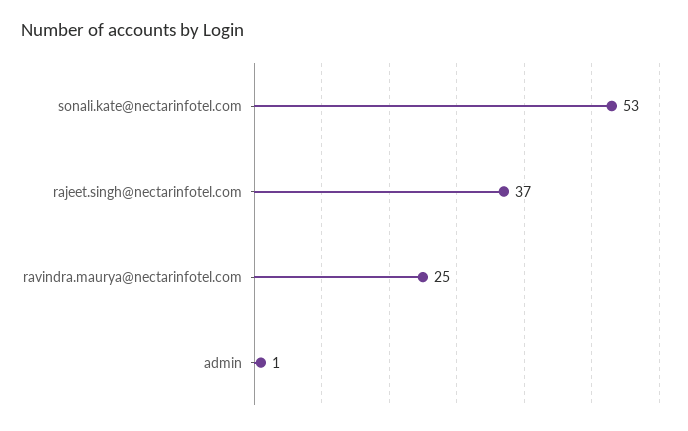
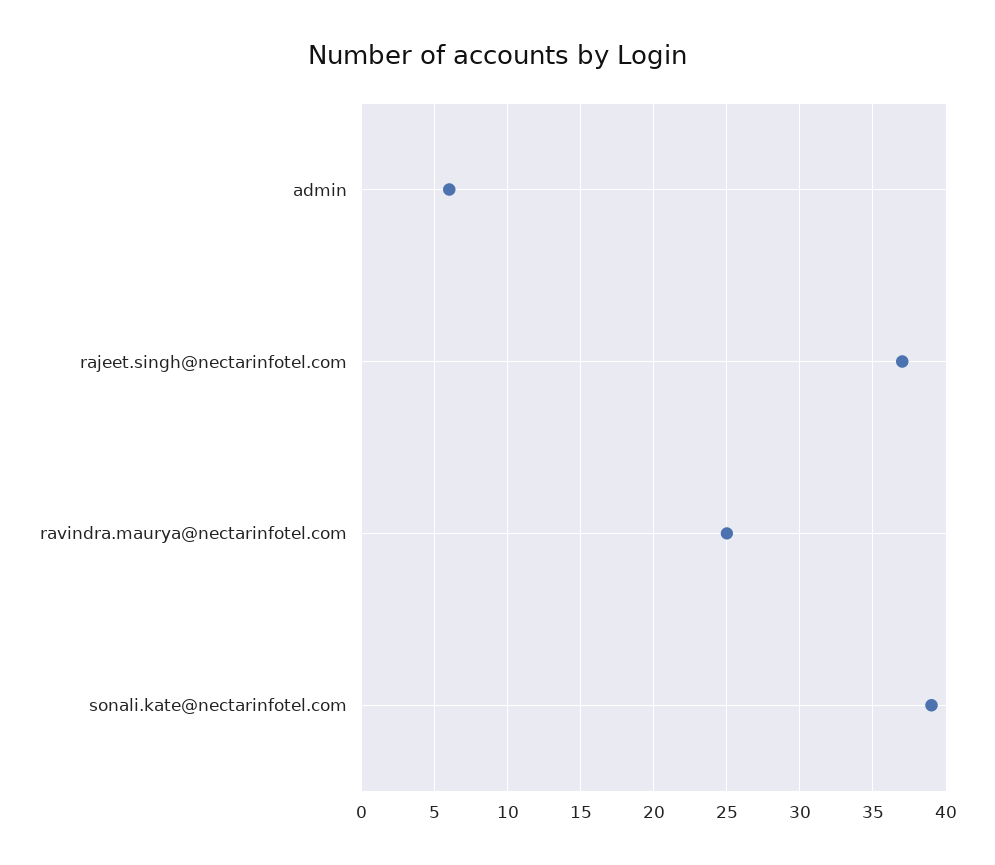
sonali.kate@nectarinfotel.com: 53 -> 39
admin: 1 -> 6

